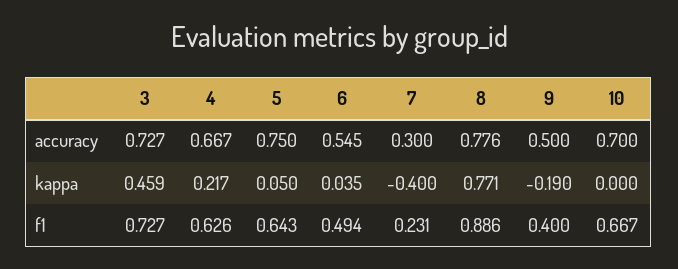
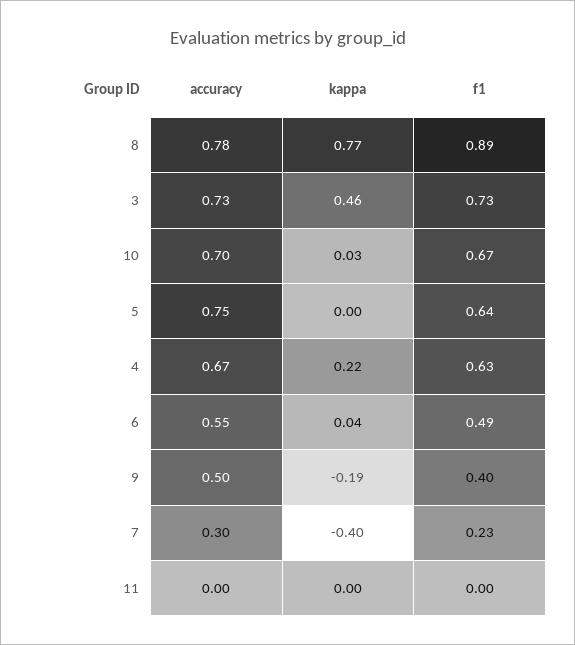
5, kappa: 0.05 -> 0
10, kappa: 0 -> 0.03
11, accuracy: none -> 0
11, kappa: none -> 0
11, f1: none -> 0

